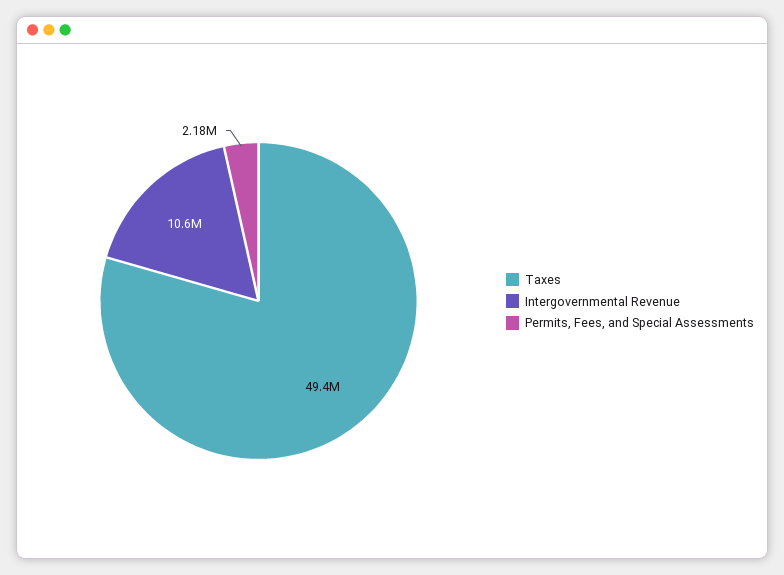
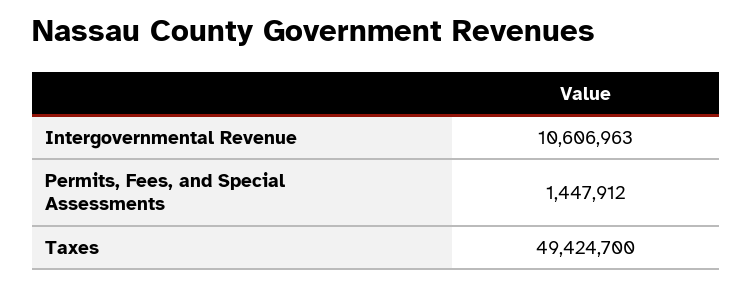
Permits, Fees, and Special Assessments: 2180000 -> 1447912

